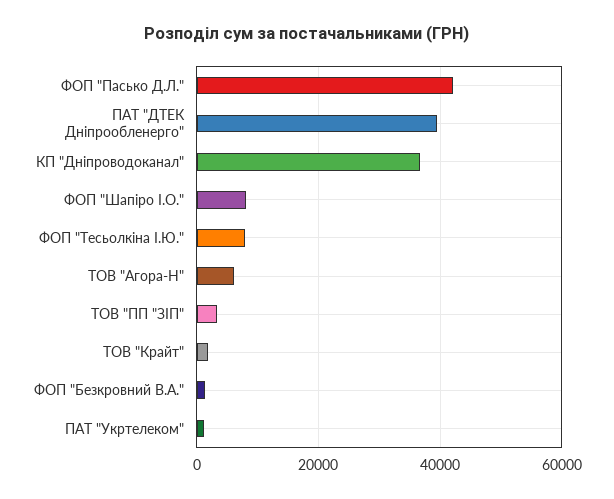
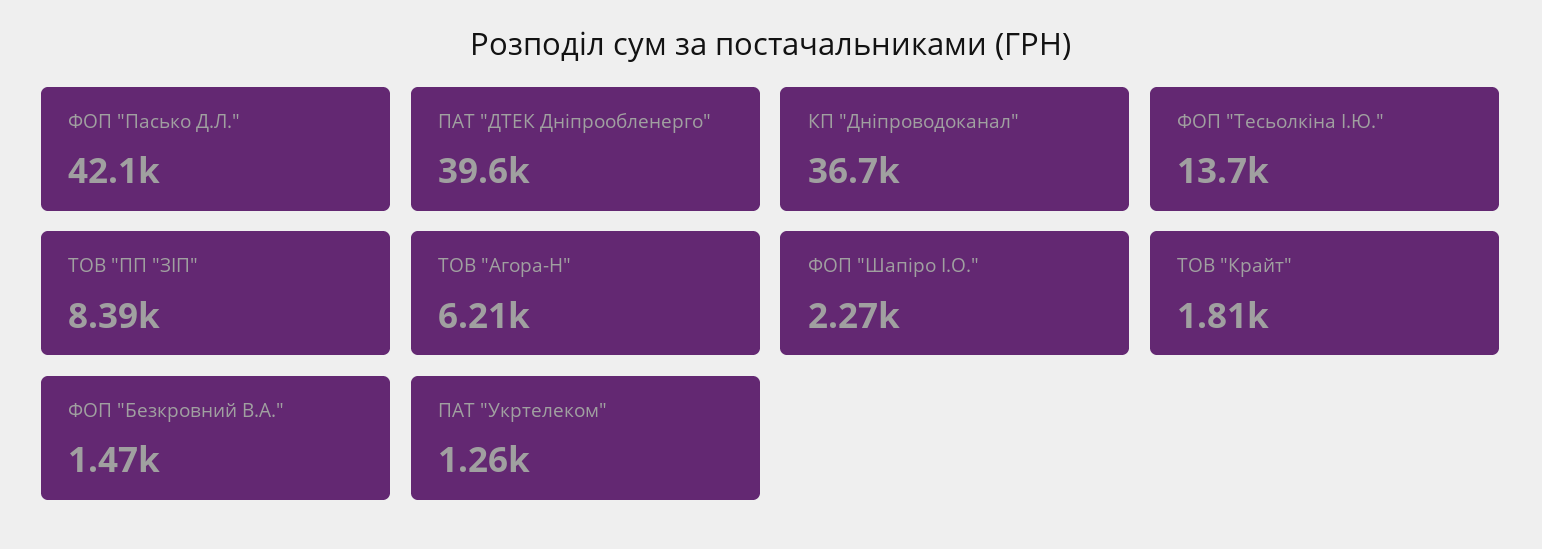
ФОП "Шапіро І.О.": 8000 -> 2270
ФОП "Тесьолкіна І.Ю.": 8000 -> 13700
ТОВ "ПП "ЗІП": 4000 -> 8390

